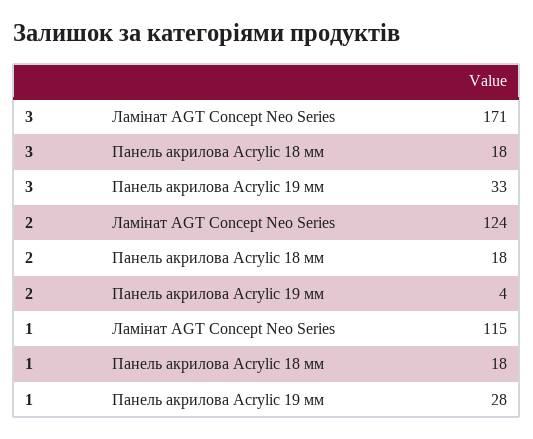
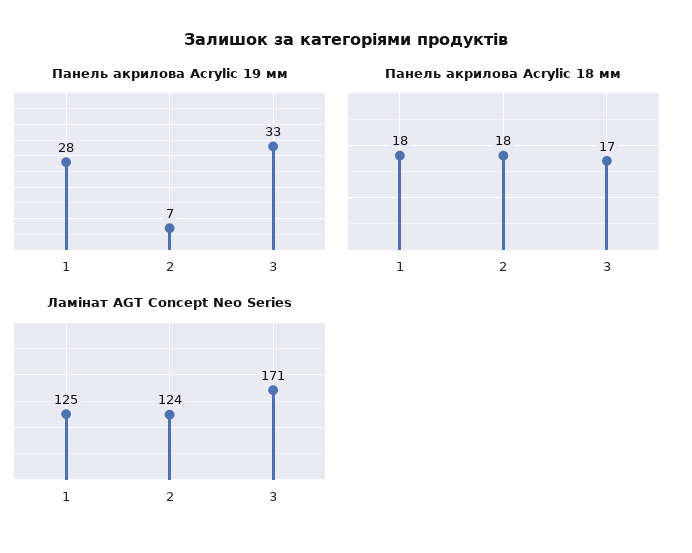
Панель акрилова Acrylic 18 мм, 3: 18 -> 17
Панель акрилова Acrylic 19 мм, 2: 4 -> 7
Ламінат AGT Concept Neo Series, 1: 115 -> 125

